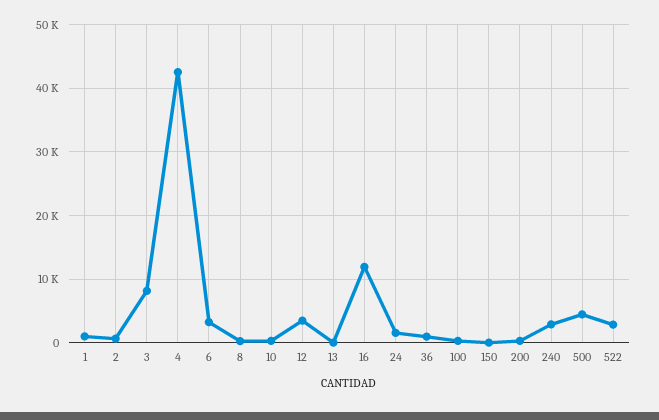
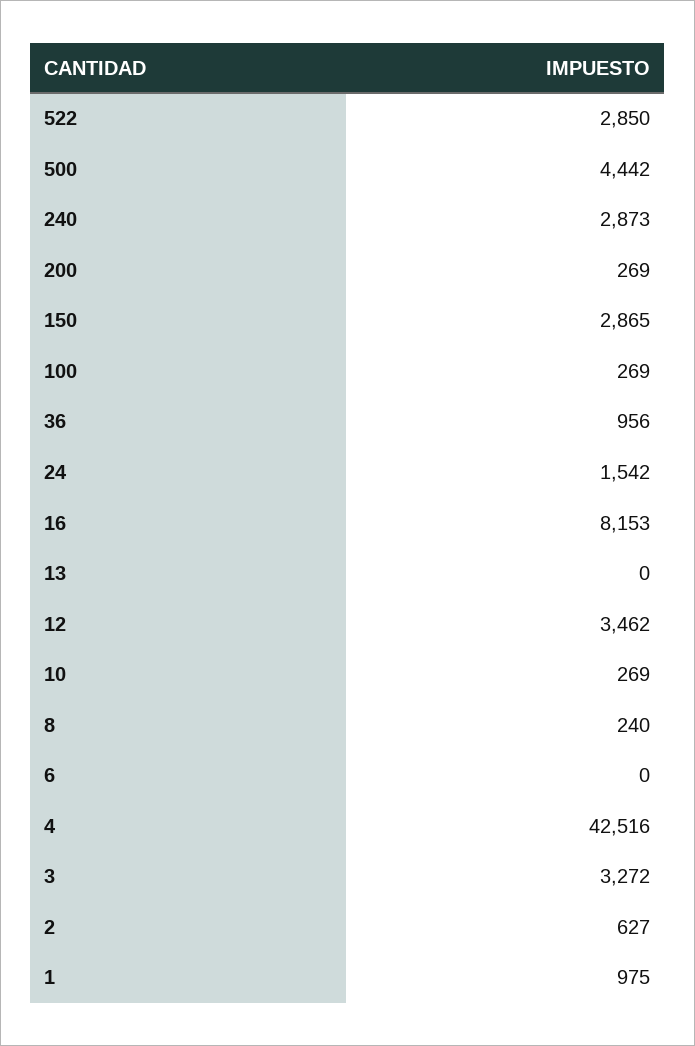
3: 8000 -> 3272
6: 3000 -> 0
16: 12000 -> 8153
150: 0 -> 2865

